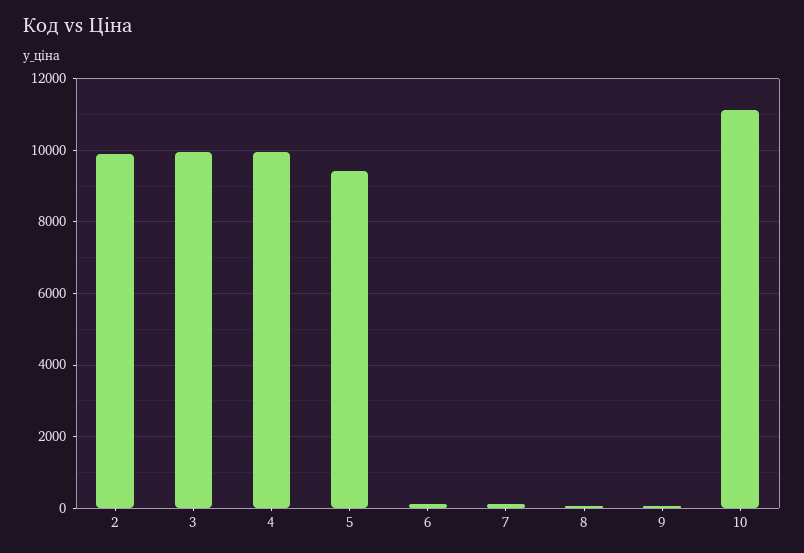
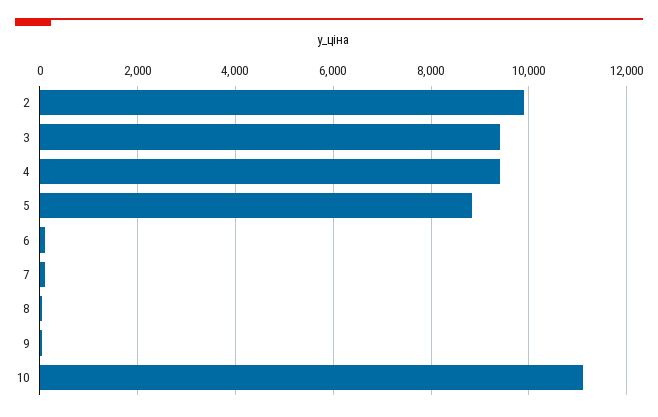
3: 10000 -> 9400
4: 10000 -> 9400
5: 9400 -> 8800

